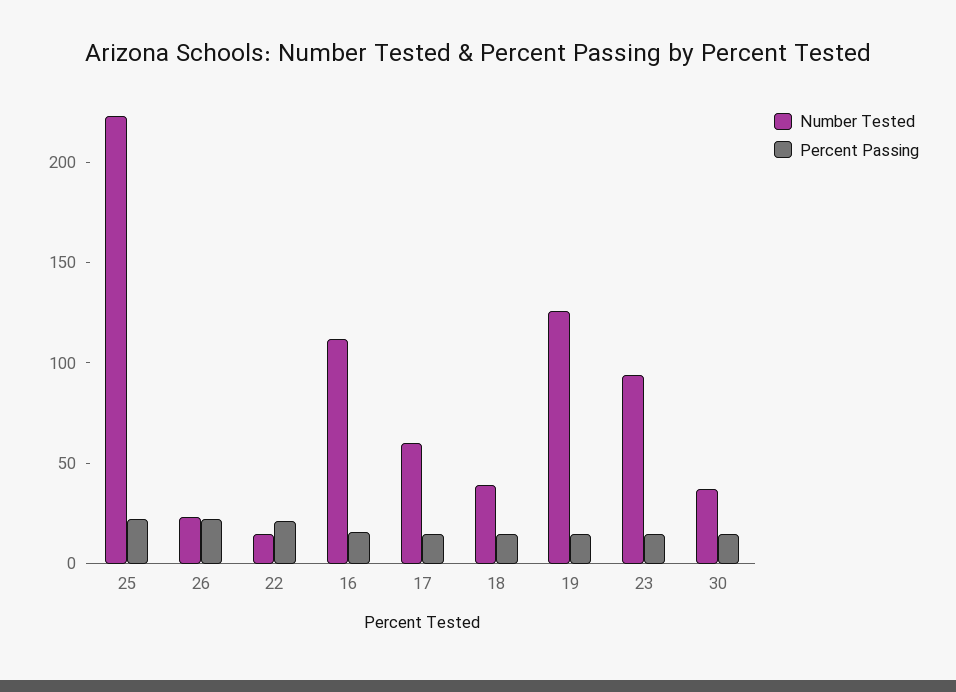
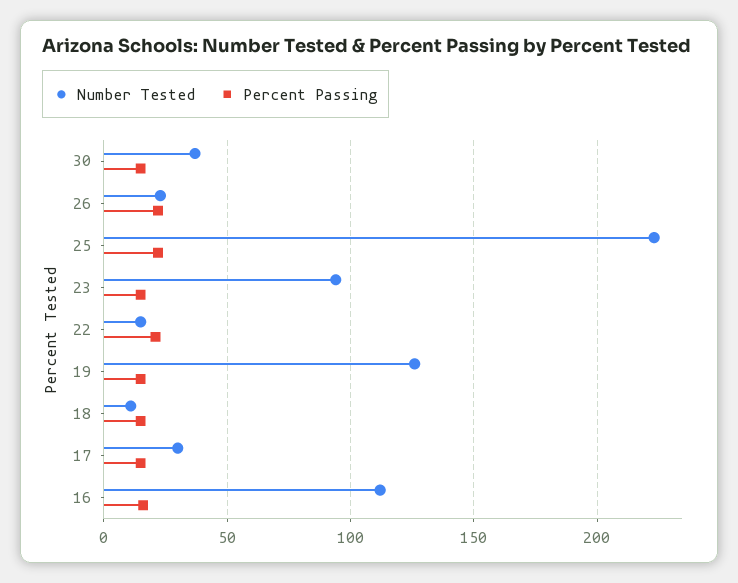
Number Tested, 17: 60 -> 30
Number Tested, 18: 40 -> 10

